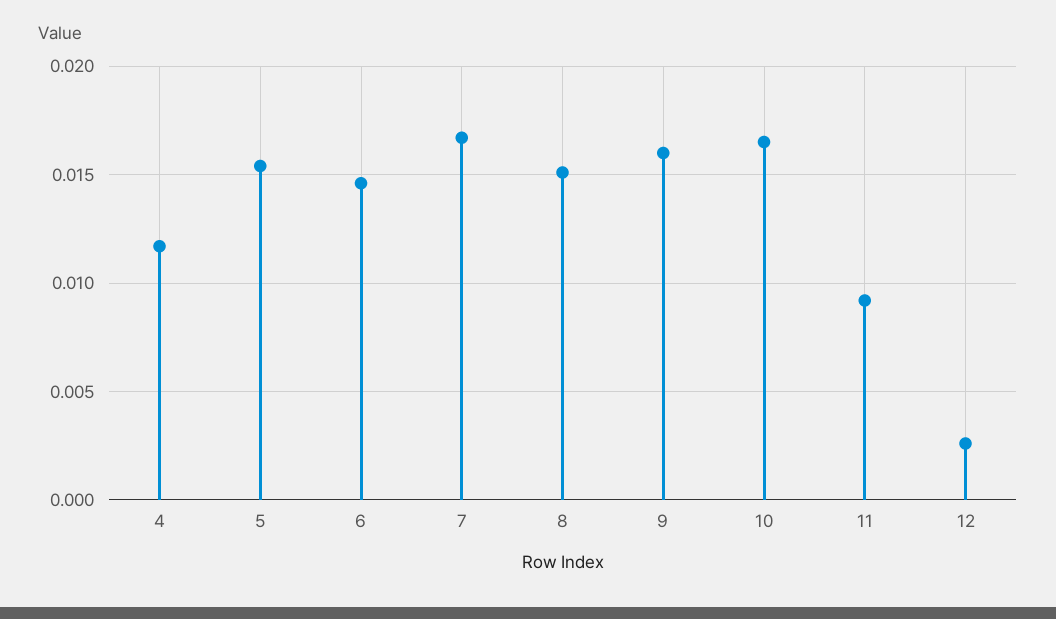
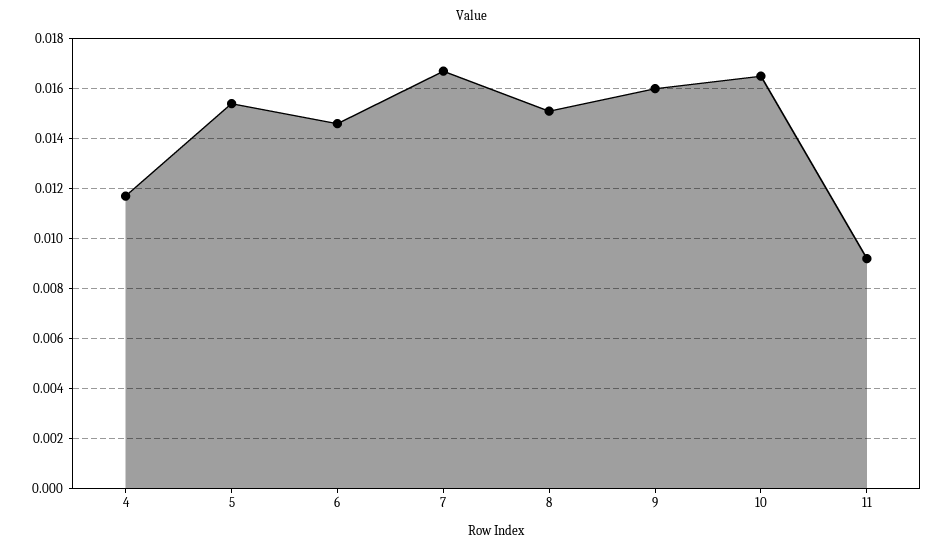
12: 0.0025 -> none

